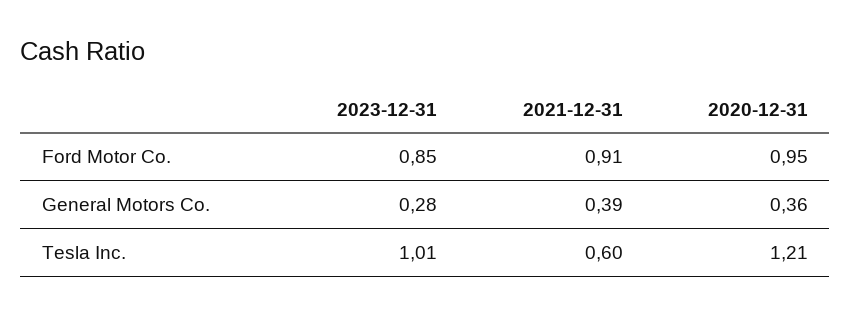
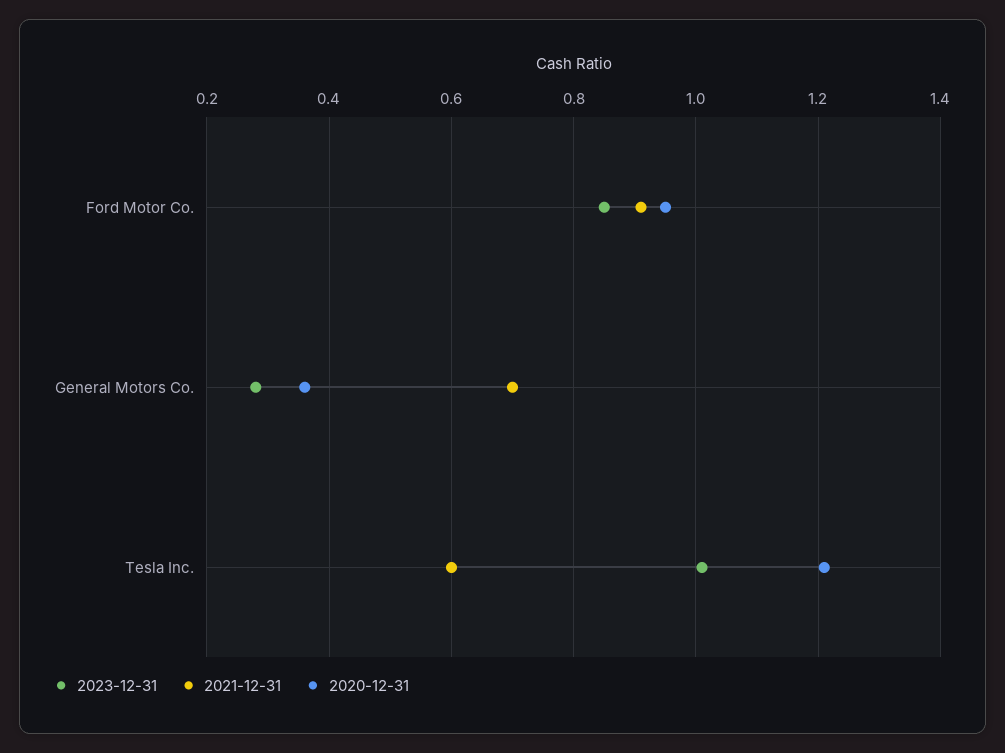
2021-12-31, General Motors Co.: 0.39 -> 0.7

